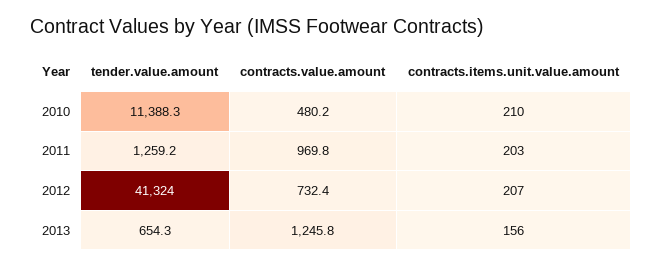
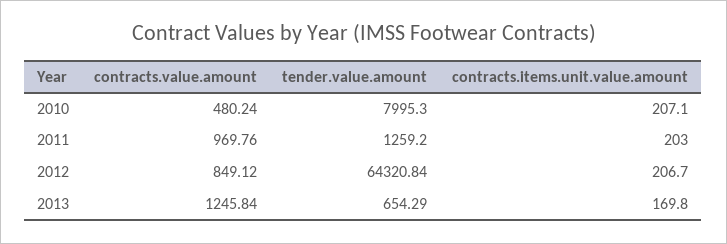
tender.value.amount, 2010: 11388.3 -> 7995.3
contracts.items.unit.value.amount, 2010: 210 -> 207.1
tender.value.amount, 2012: 41324 -> 64320.84
contracts.value.amount, 2012: 732.4 -> 849.12
contracts.items.unit.value.amount, 2013: 156 -> 169.8

